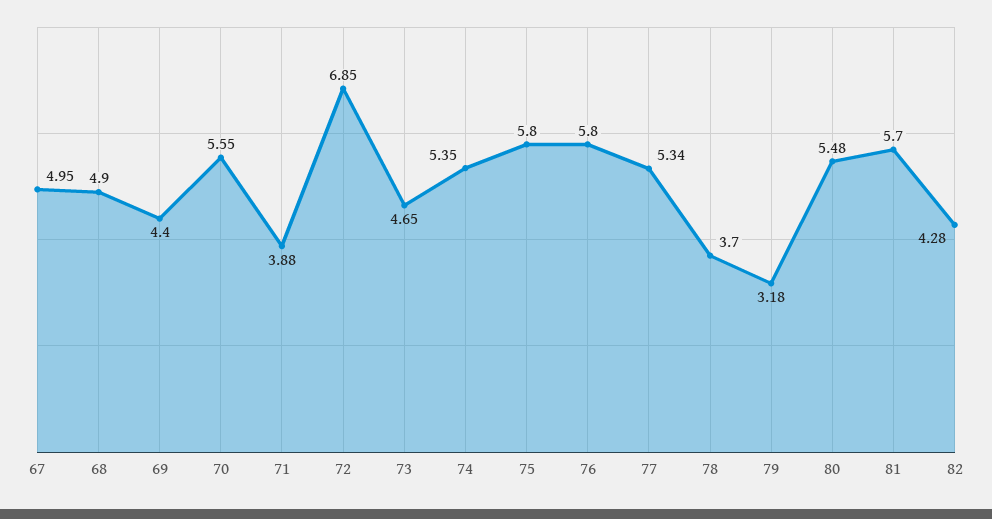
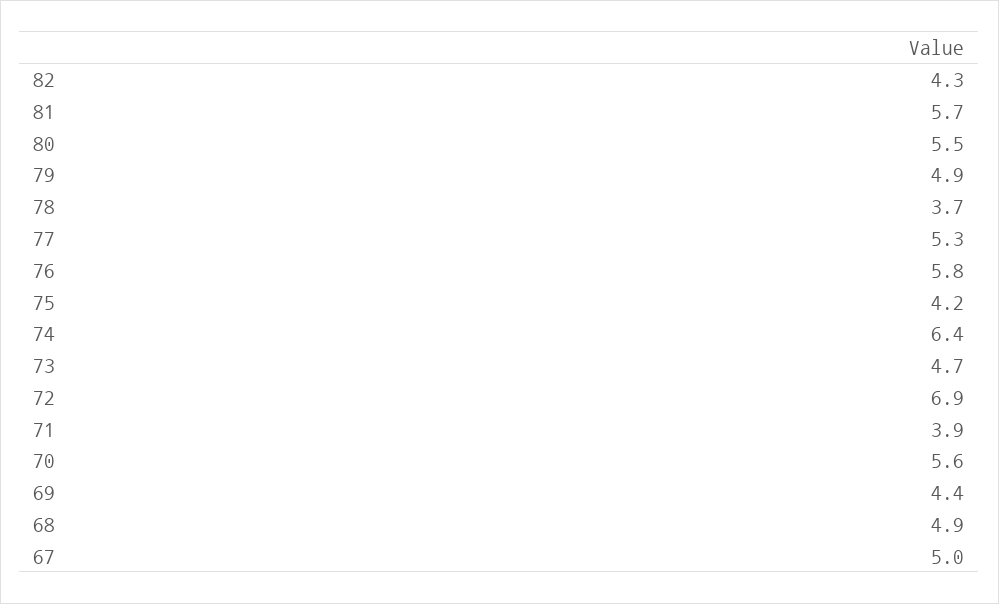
74: 5.35 -> 6.4
75: 5.8 -> 4.2
79: 3.18 -> 4.9

